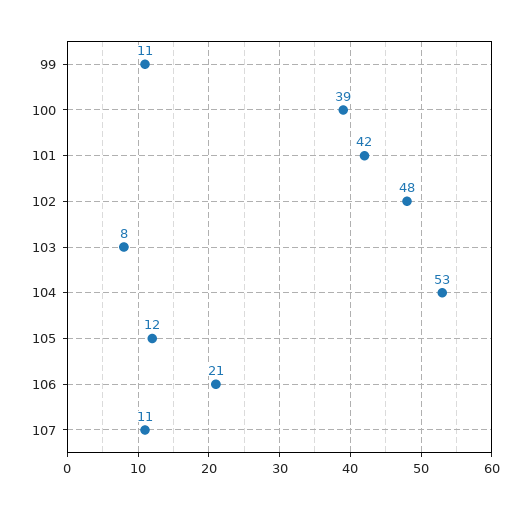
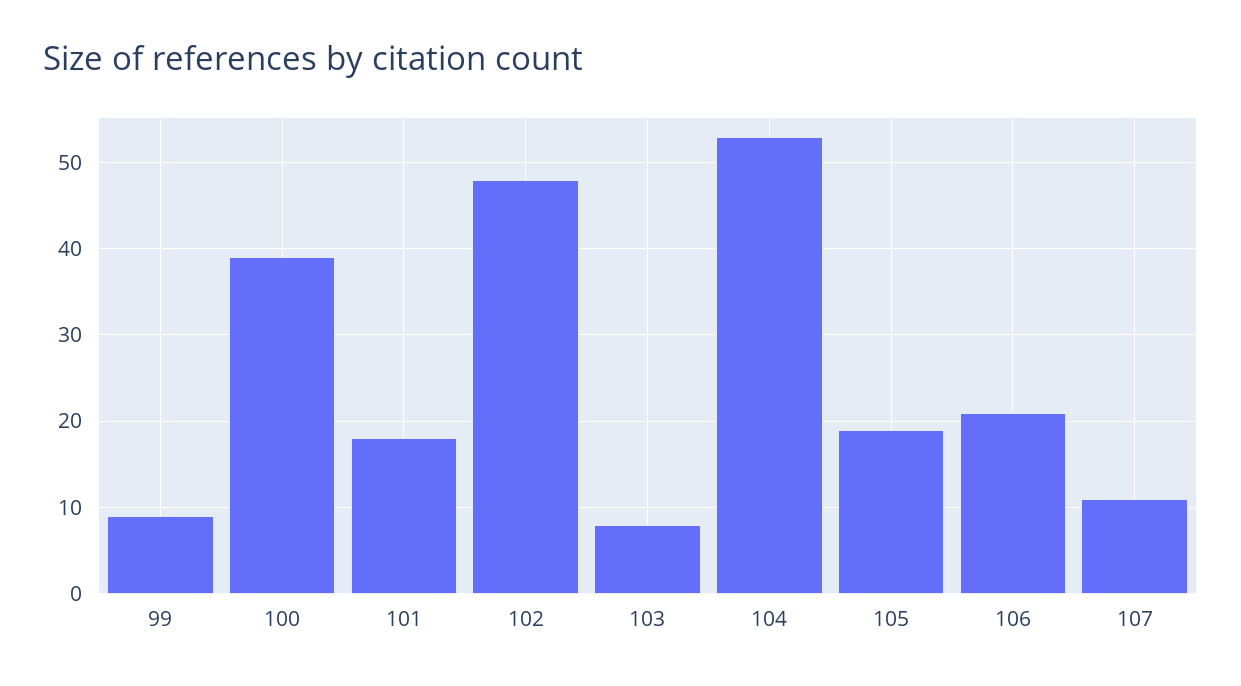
99: 11 -> 9
101: 42 -> 18
105: 12 -> 19

